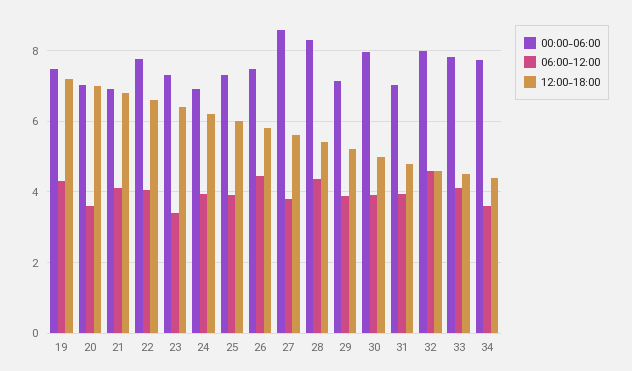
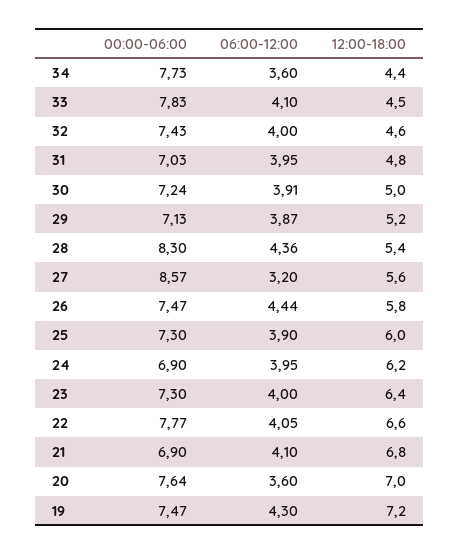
00:00-06:00, 20: 7 -> 7.64
06:00-12:00, 23: 3.4 -> 4
06:00-12:00, 27: 3.8 -> 3.2
00:00-06:00, 30: 8 -> 7.24
00:00-06:00, 32: 8 -> 7.43
06:00-12:00, 32: 4.6 -> 4

